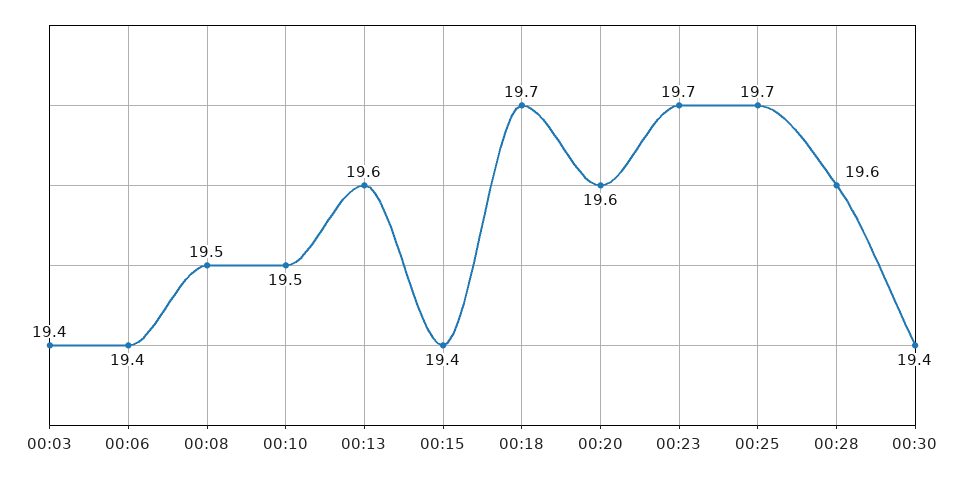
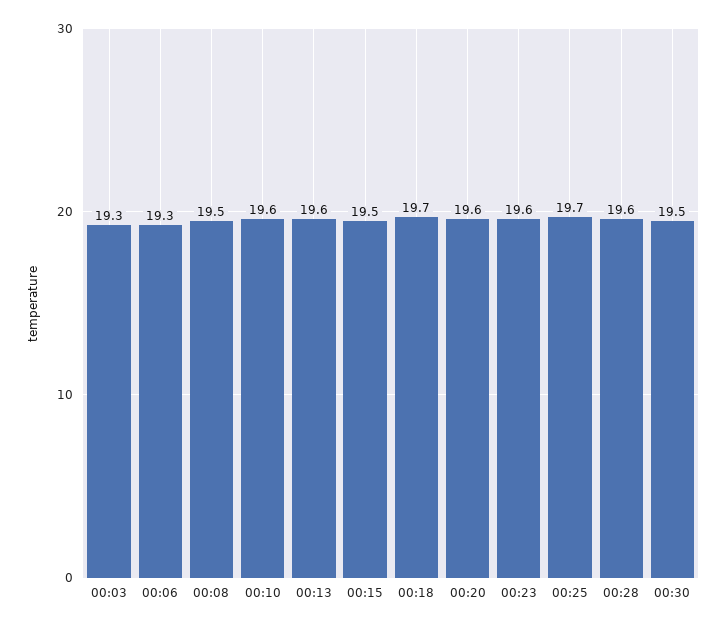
00:03: 19.4 -> 19.3
00:06: 19.4 -> 19.3
00:10: 19.5 -> 19.6
00:15: 19.4 -> 19.5
00:23: 19.7 -> 19.6
00:30: 19.4 -> 19.5

